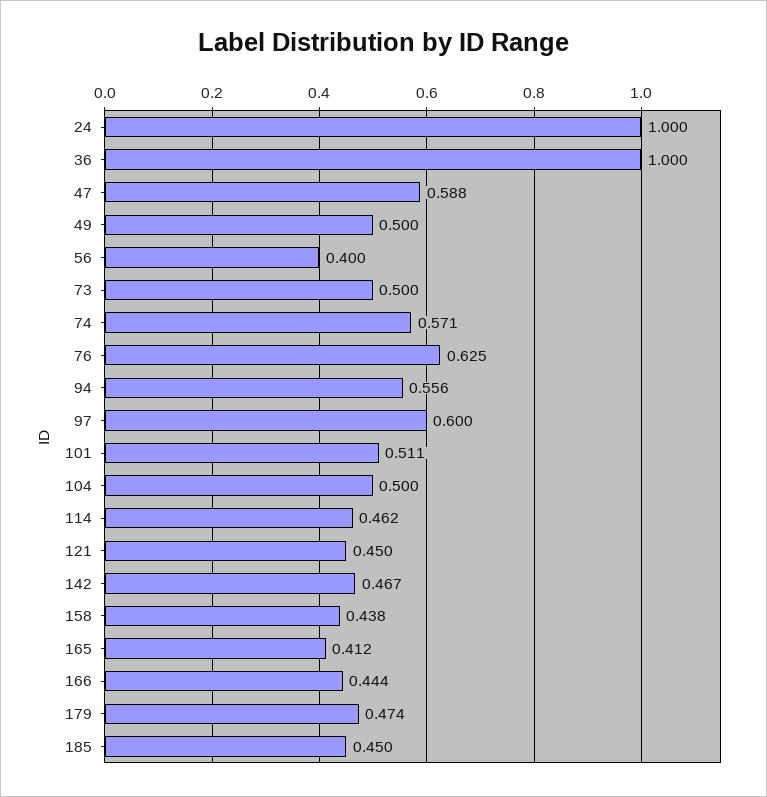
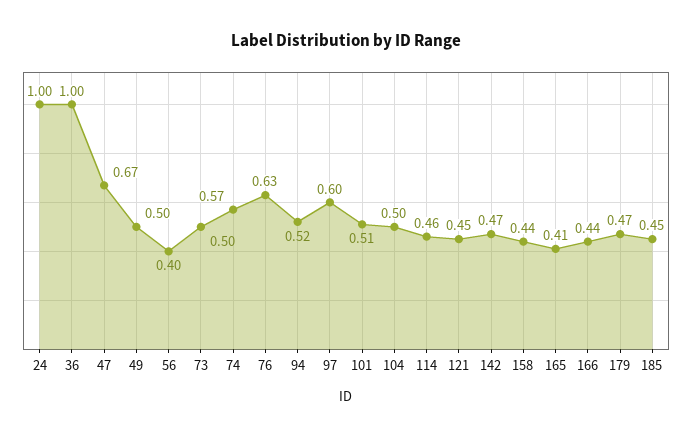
47: 0.588 -> 0.67
94: 0.556 -> 0.52

